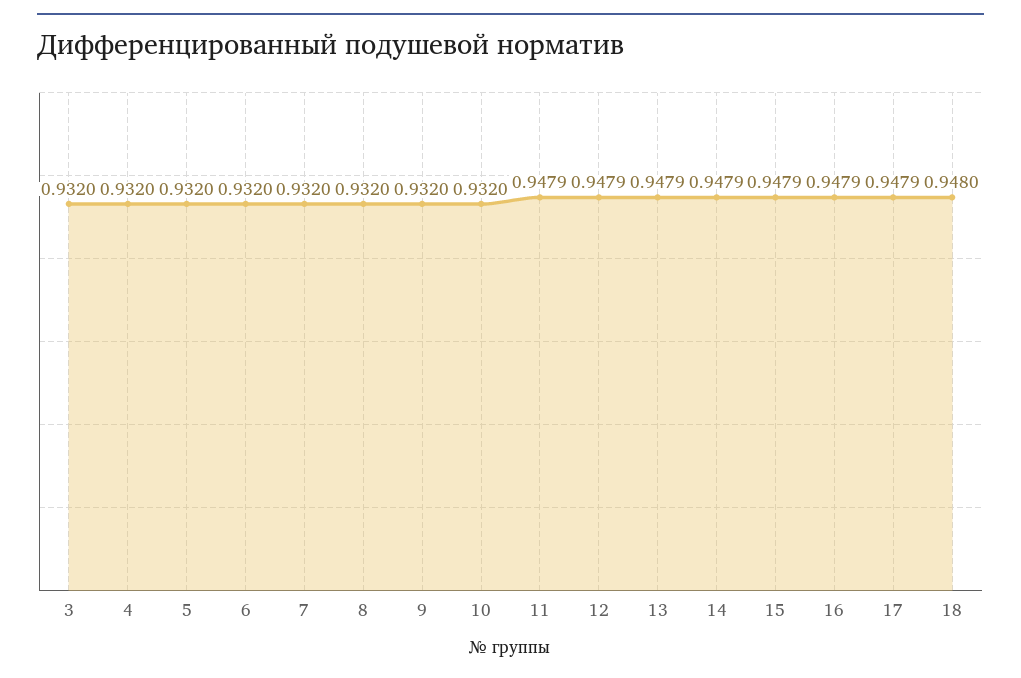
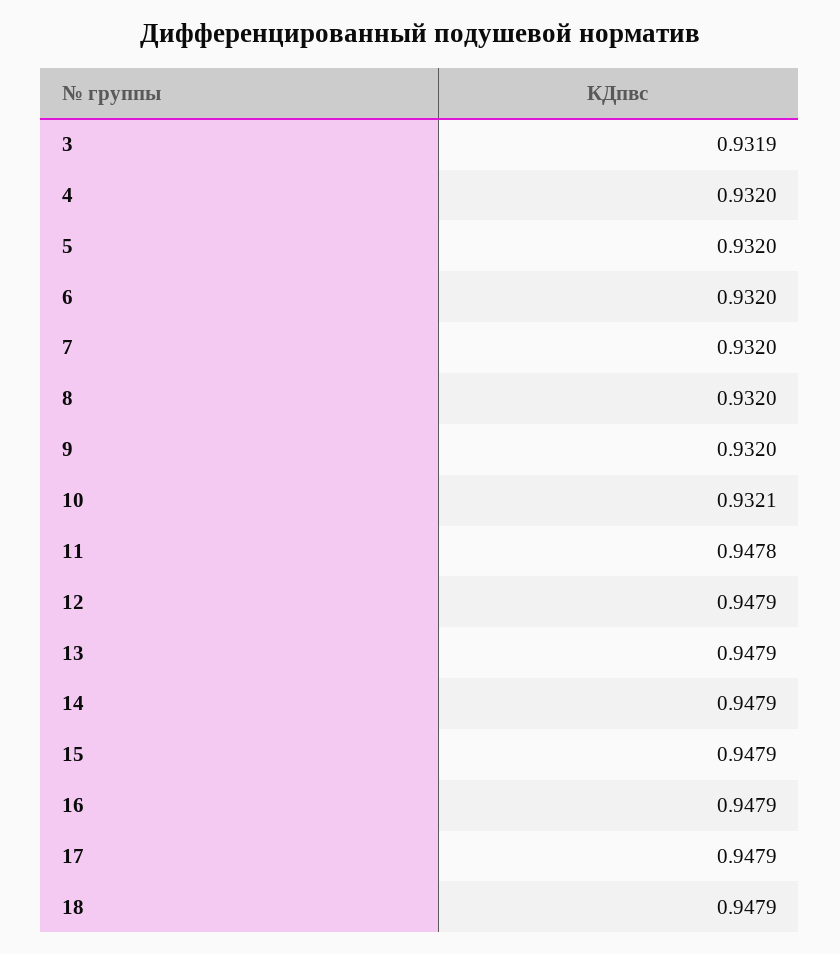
3: 0.932 -> 0.9319
10: 0.932 -> 0.9321
11: 0.9479 -> 0.9478
18: 0.948 -> 0.9479

